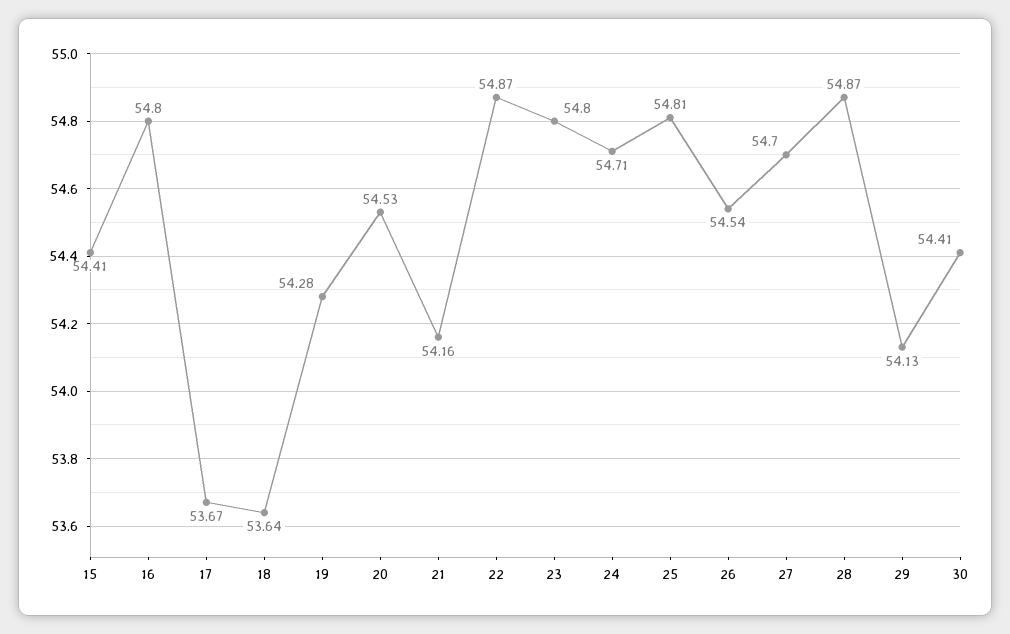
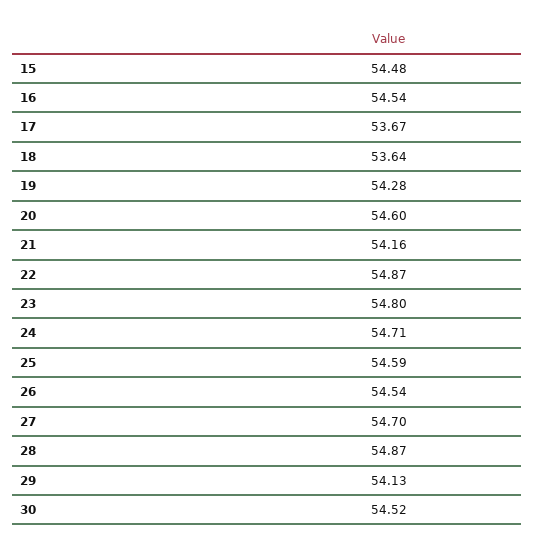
15: 54.41 -> 54.48
16: 54.8 -> 54.54
20: 54.53 -> 54.6
25: 54.81 -> 54.59
30: 54.41 -> 54.52

